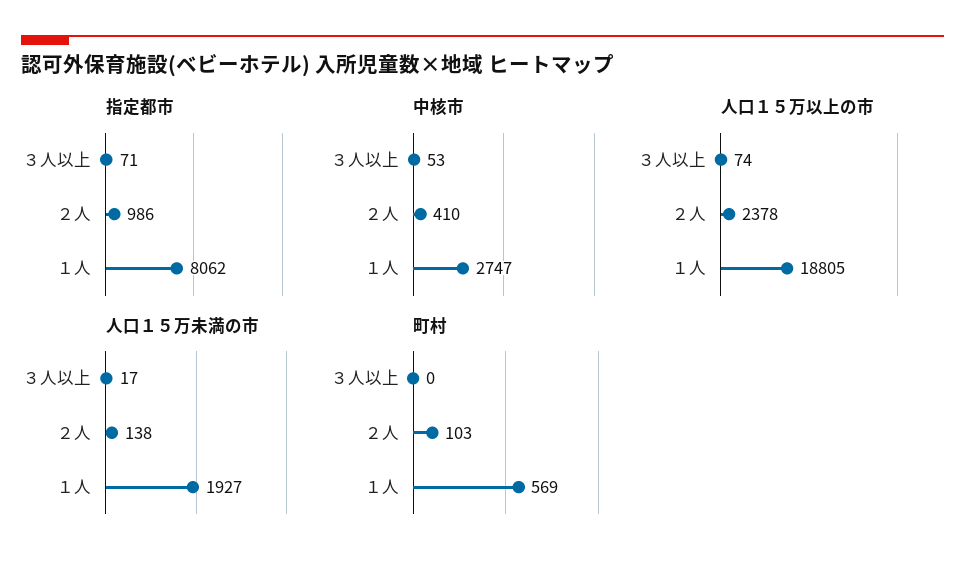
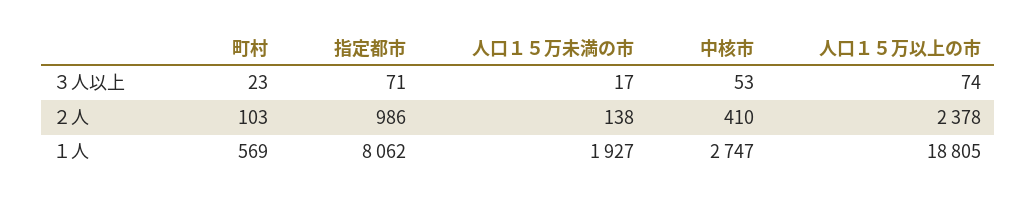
町村, ３人以上: 0 -> 23

